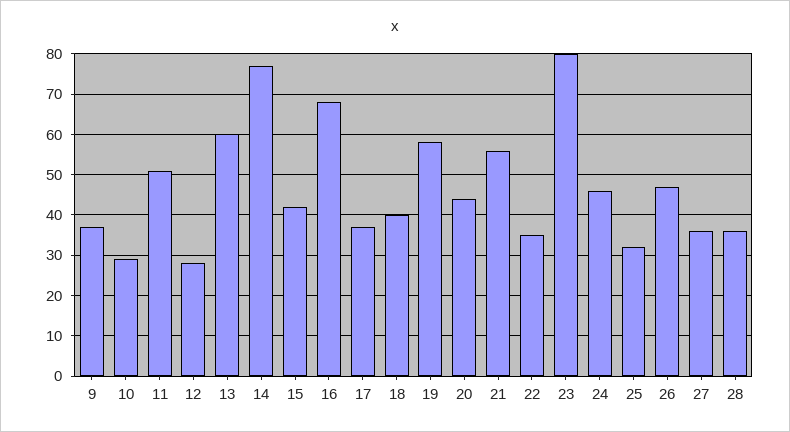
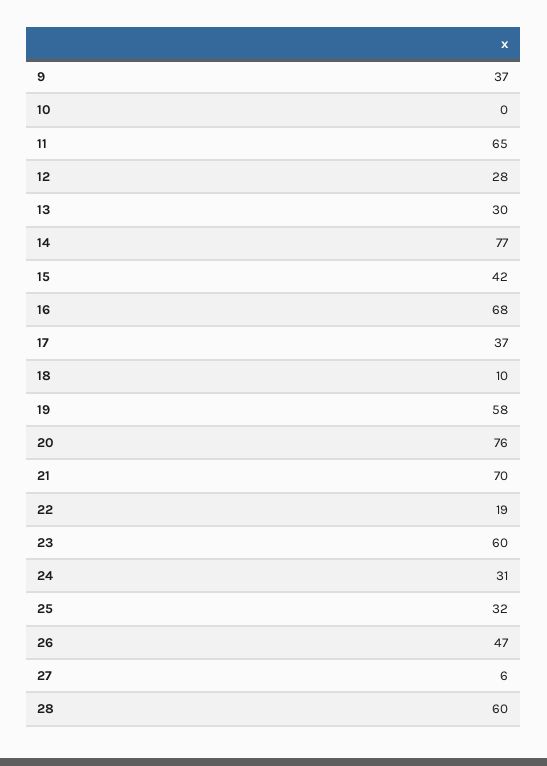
10: 30 -> 0
11: 50 -> 65
13: 60 -> 30
18: 40 -> 10
20: 45 -> 76
21: 55 -> 70
22: 35 -> 19
23: 80 -> 60
24: 45 -> 31
27: 35 -> 6
28: 35 -> 60

